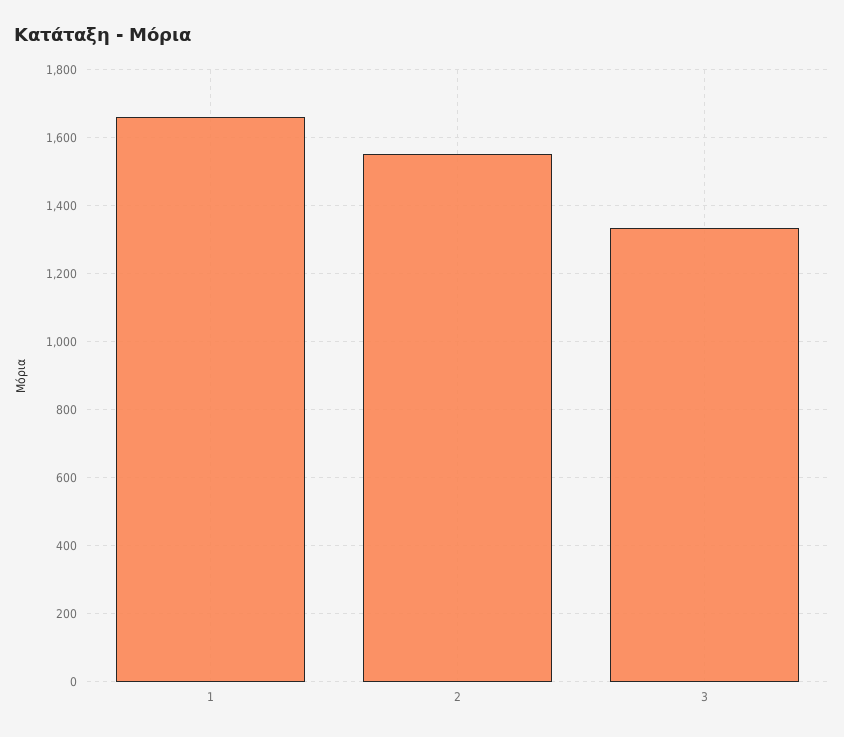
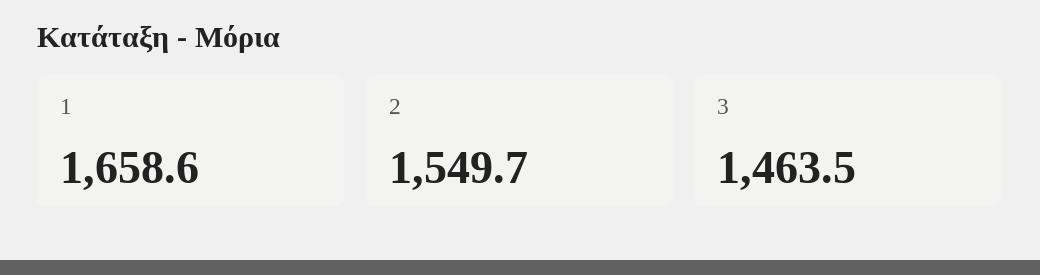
3: 1340 -> 1463.5

